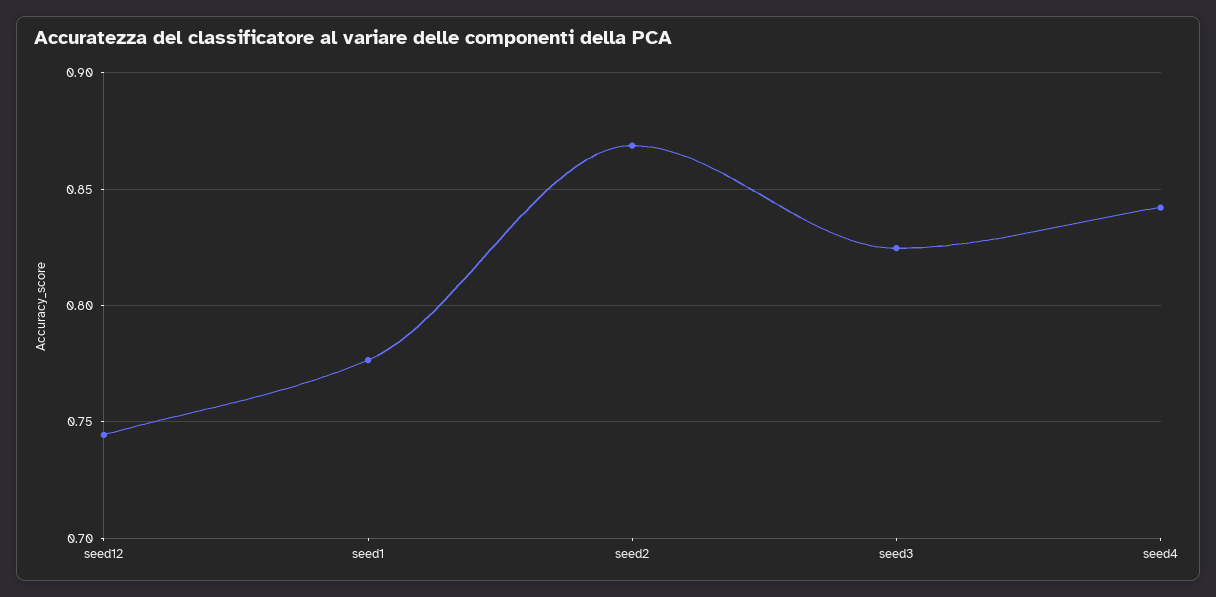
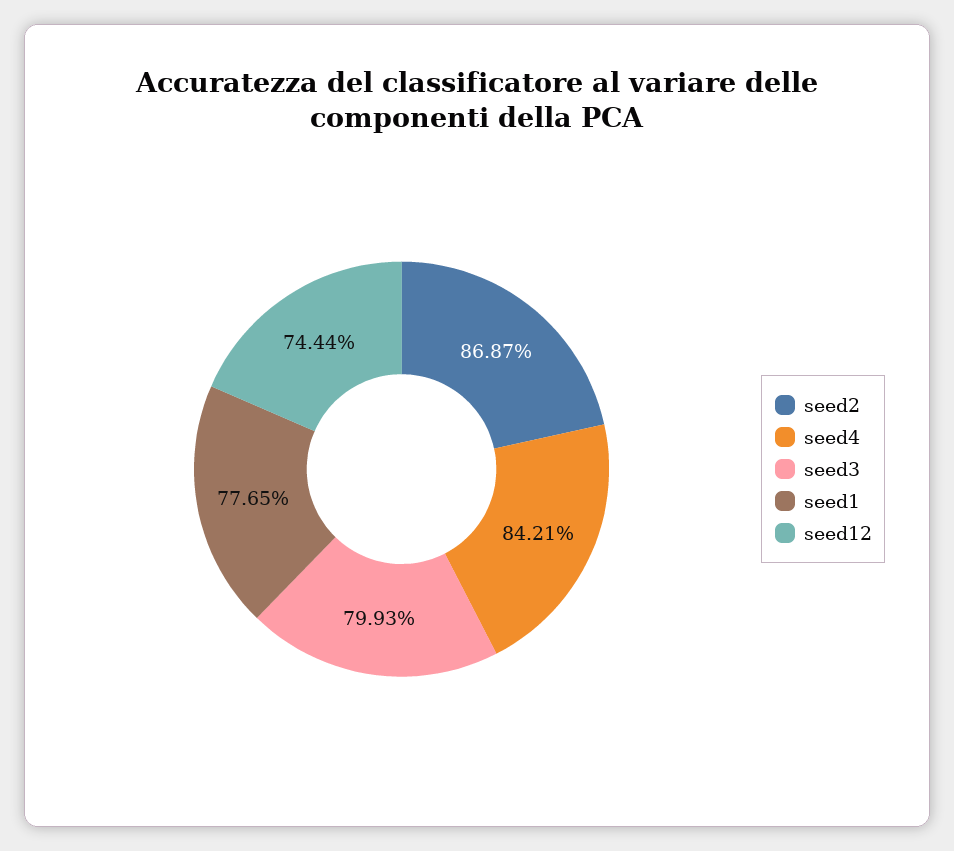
seed3: 0.825 -> 0.7993

